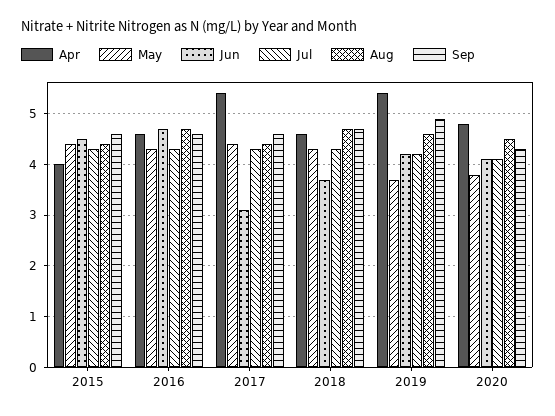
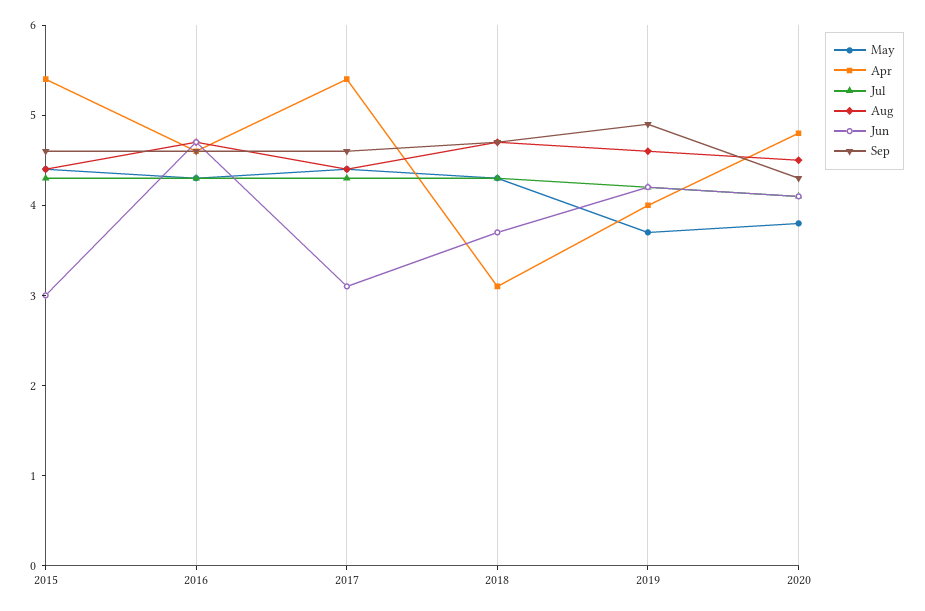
Apr, 2015: 4 -> 5.4
Jun, 2015: 4.5 -> 3
Apr, 2018: 4.5 -> 3.1
Apr, 2019: 5.5 -> 4

